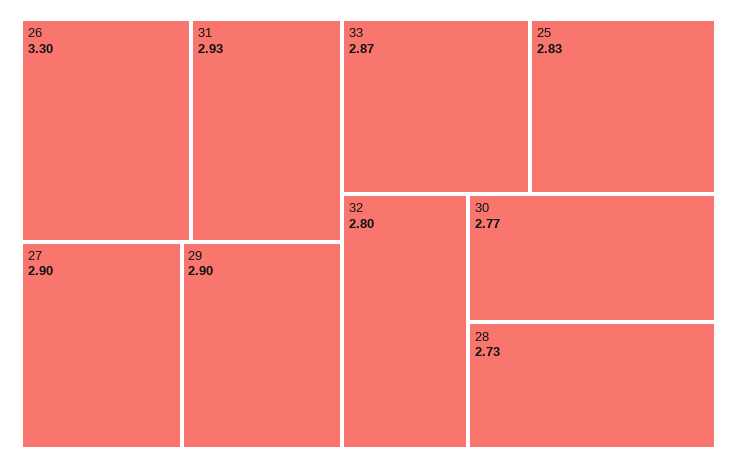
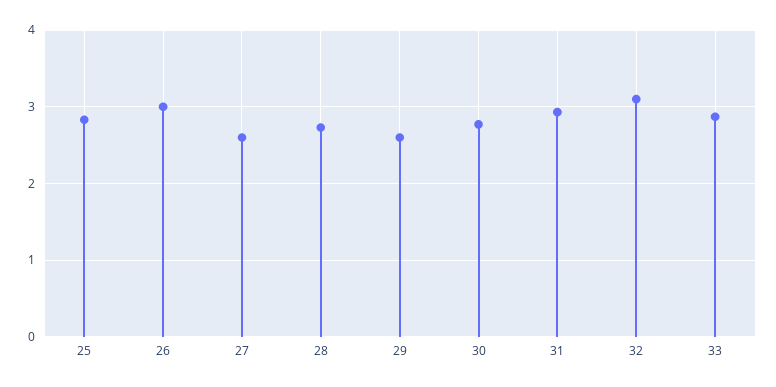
26: 3.3 -> 3
27: 2.9 -> 2.6
29: 2.9 -> 2.6
32: 2.8 -> 3.1

